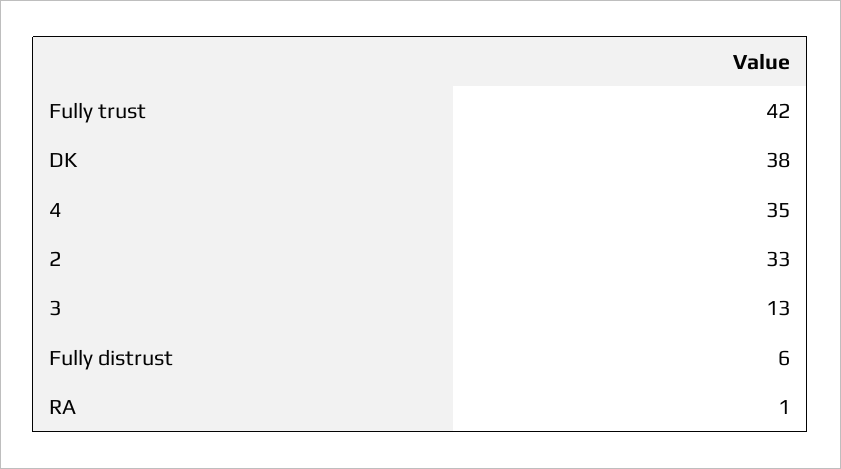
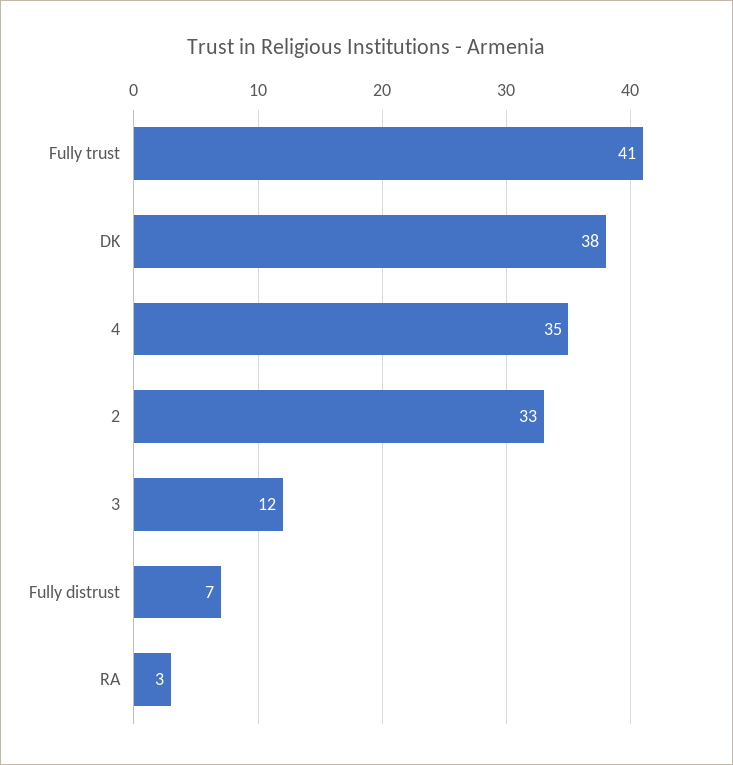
Fully trust: 42 -> 41
3: 13 -> 12
Fully distrust: 6 -> 7
RA: 1 -> 3

